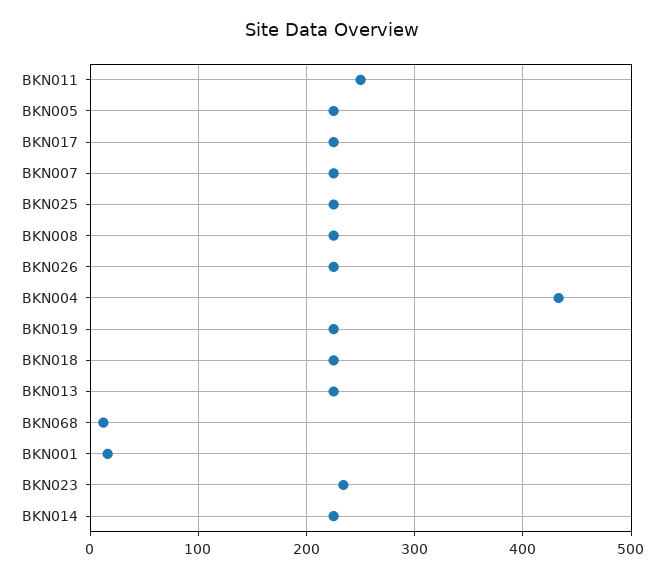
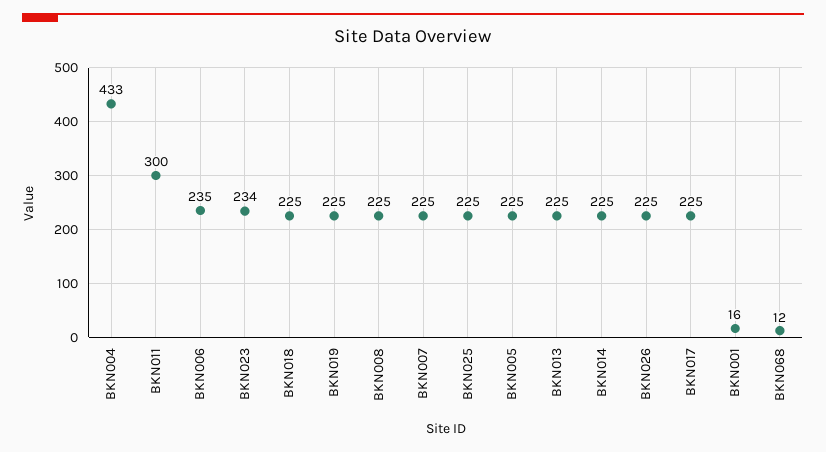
BKN011: 250 -> 300
BKN006: none -> 235

